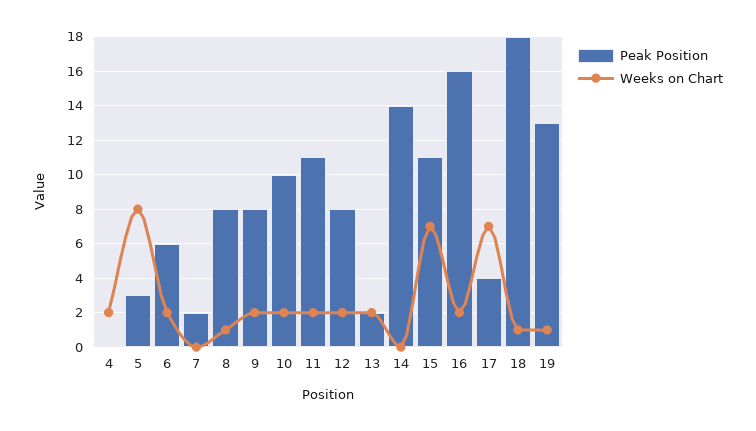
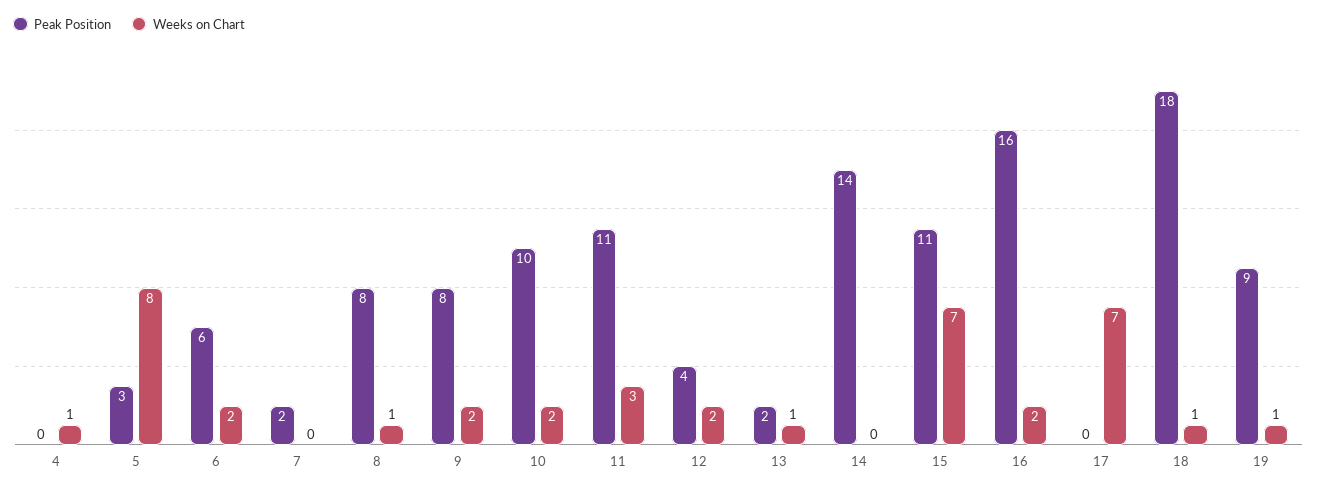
Weeks on Chart, 4: 2 -> 1
Weeks on Chart, 11: 2 -> 3
Peak Position, 12: 8 -> 4
Weeks on Chart, 13: 2 -> 1
Peak Position, 17: 4 -> 0
Peak Position, 19: 13 -> 9

